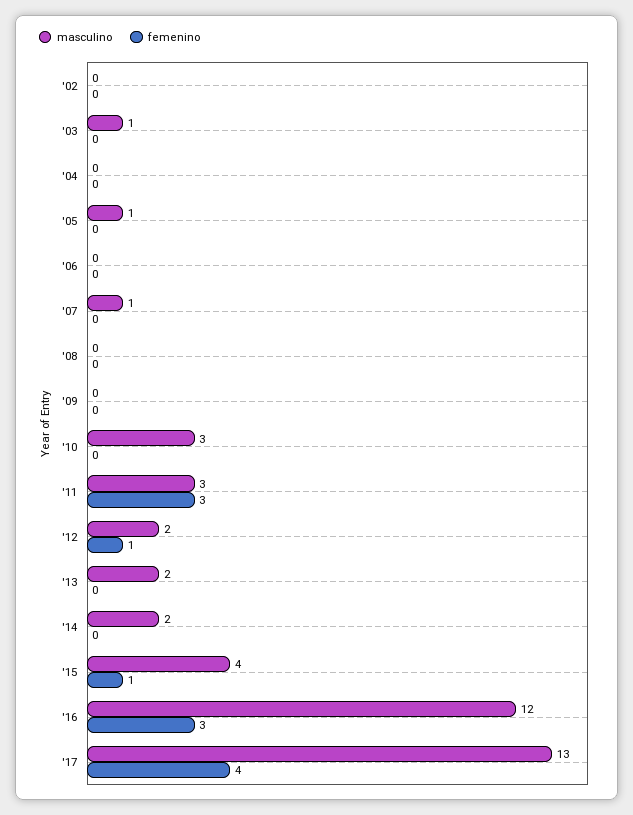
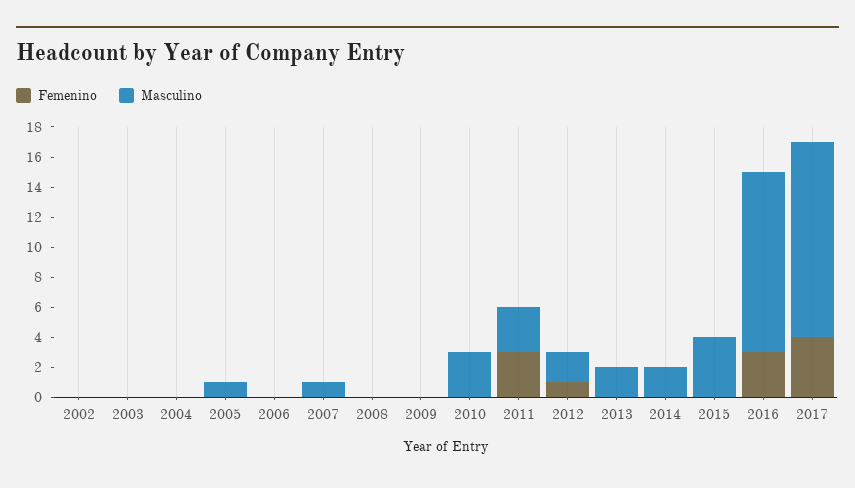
masculino, '03: 1 -> 0
femenino, '15: 1 -> 0

